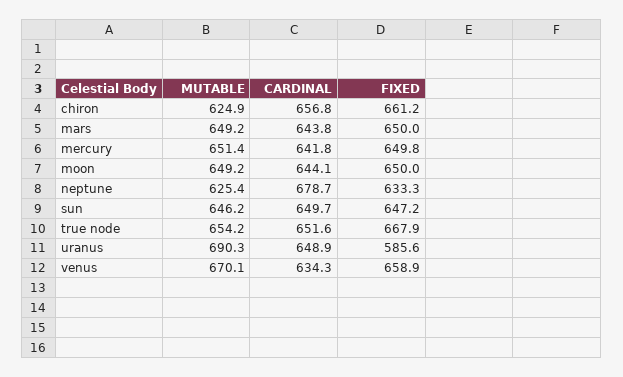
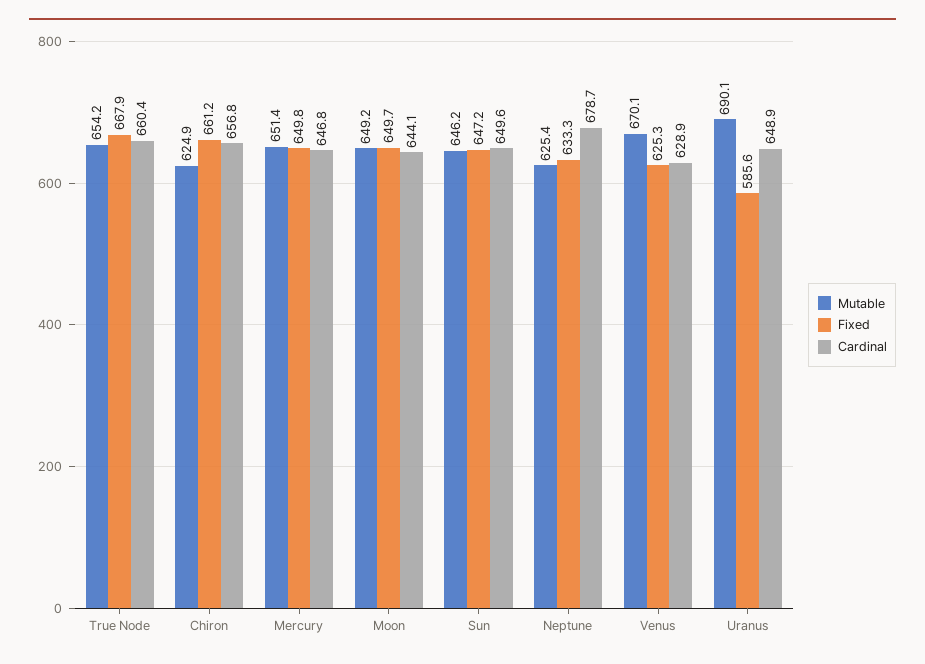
MUTABLE, mars: 649.2 -> none
CARDINAL, mars: 643.8 -> none
FIXED, mars: 650 -> none
CARDINAL, mercury: 641.8 -> 646.8
FIXED, moon: 650 -> 649.7
CARDINAL, sun: 649.7 -> 649.6
CARDINAL, true node: 651.6 -> 660.4
MUTABLE, uranus: 690.3 -> 690.1
CARDINAL, venus: 634.3 -> 628.9
FIXED, venus: 658.9 -> 625.3

